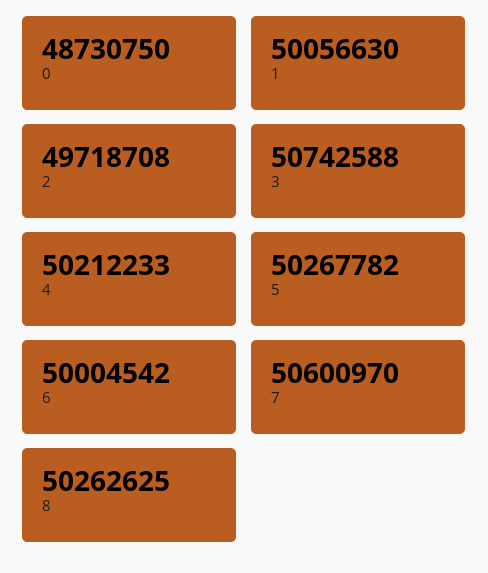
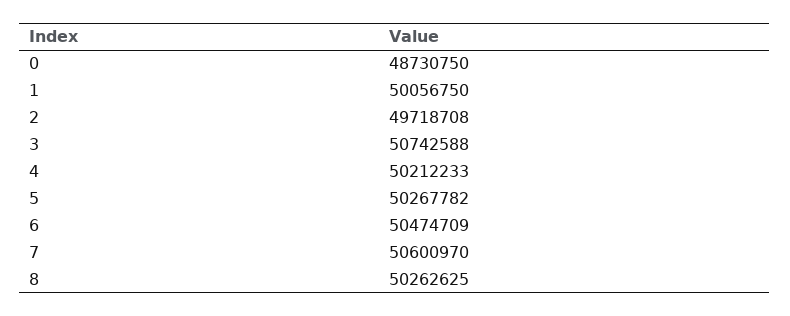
1: 50056630 -> 50056750
6: 50004542 -> 50474709

